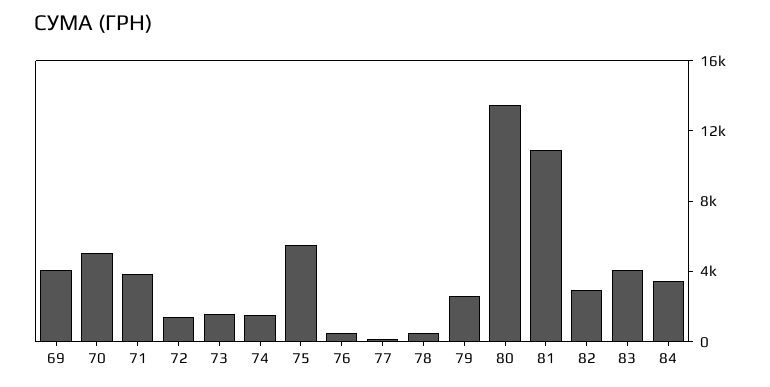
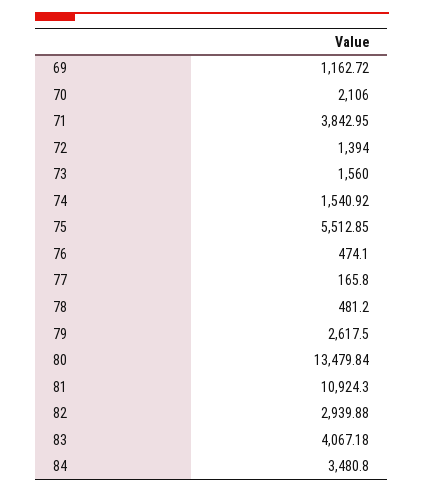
69: 4000 -> 1162.72
70: 5000 -> 2106

